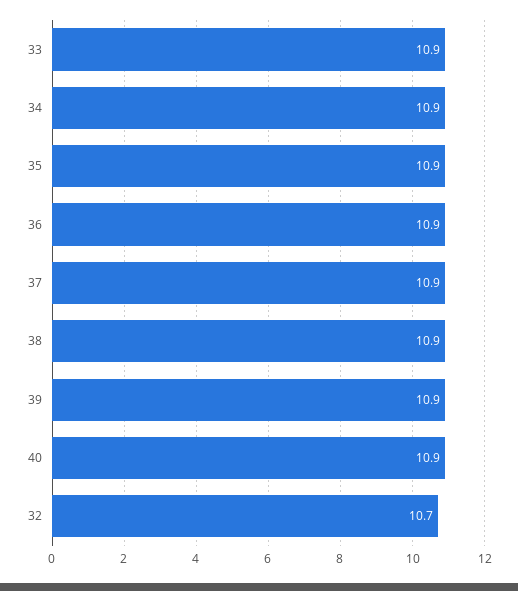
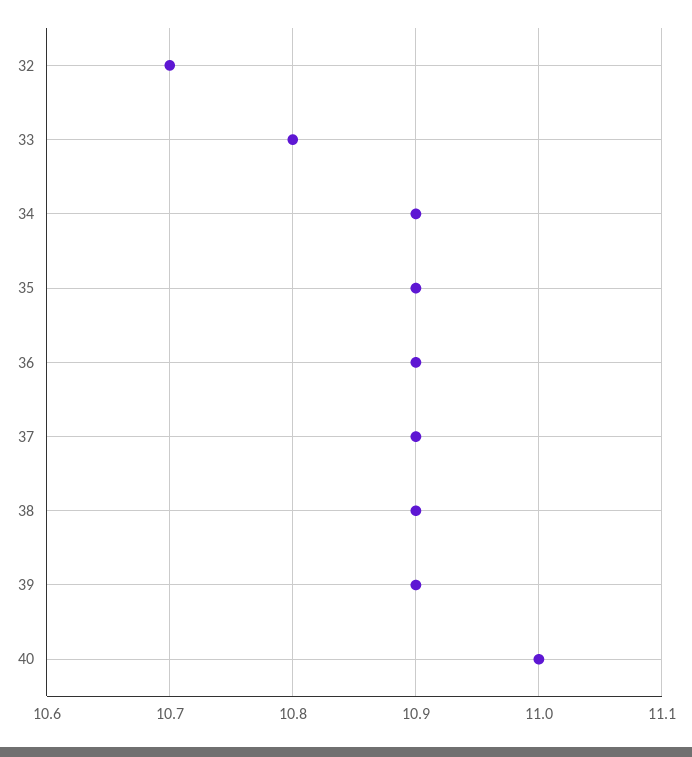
33: 10.9 -> 10.8
40: 10.9 -> 11

